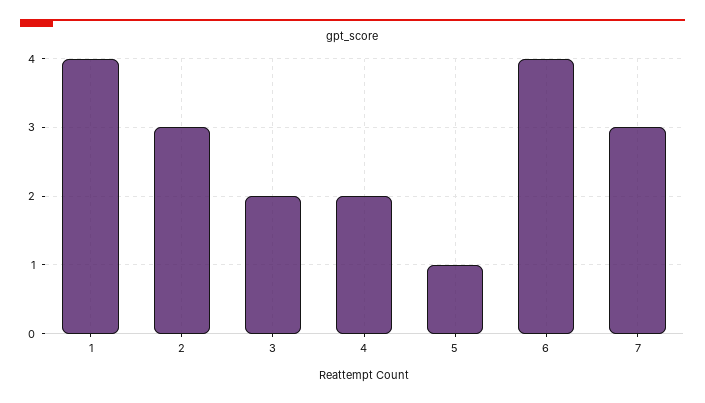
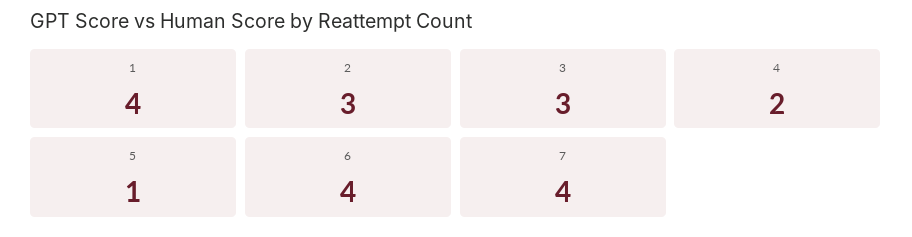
3: 2 -> 3
7: 3 -> 4

